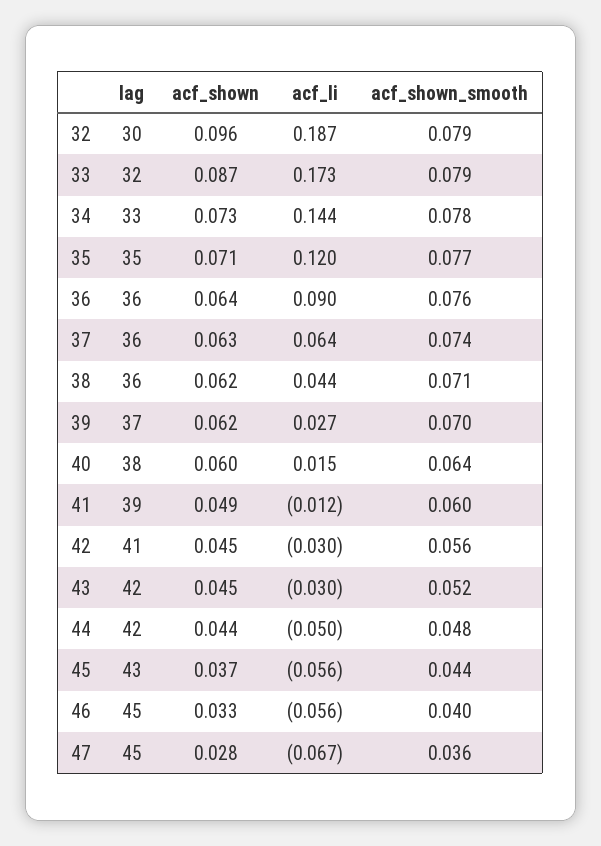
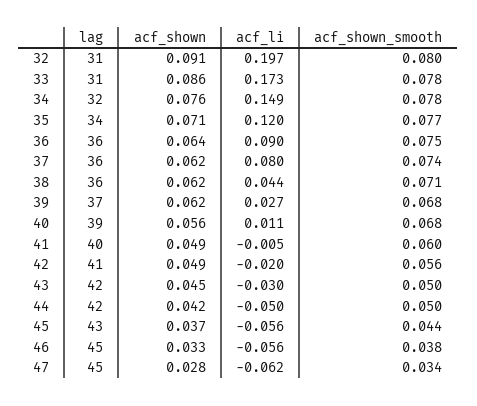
lag, 32: 30 -> 31
acf_shown, 32: 0.096 -> 0.091
acf_li, 32: 0.187 -> 0.197
acf_shown_smooth, 32: 0.079 -> 0.08
lag, 33: 32 -> 31
acf_shown, 33: 0.087 -> 0.086
acf_shown_smooth, 33: 0.079 -> 0.078
lag, 34: 33 -> 32
acf_shown, 34: 0.073 -> 0.076
acf_li, 34: 0.144 -> 0.149
lag, 35: 35 -> 34
acf_shown_smooth, 36: 0.076 -> 0.075
acf_shown, 37: 0.063 -> 0.062
acf_li, 37: 0.064 -> 0.08
acf_shown_smooth, 39: 0.07 -> 0.068
lag, 40: 38 -> 39
acf_shown, 40: 0.06 -> 0.056
acf_li, 40: 0.015 -> 0.011
acf_shown_smooth, 40: 0.064 -> 0.068
lag, 41: 39 -> 40
acf_li, 41: -0.012 -> -0.005
acf_shown, 42: 0.045 -> 0.049
acf_li, 42: -0.03 -> -0.02
acf_shown_smooth, 43: 0.052 -> 0.05
acf_shown, 44: 0.044 -> 0.042
acf_shown_smooth, 44: 0.048 -> 0.05
acf_shown_smooth, 46: 0.04 -> 0.038
acf_li, 47: -0.067 -> -0.062
acf_shown_smooth, 47: 0.036 -> 0.034

